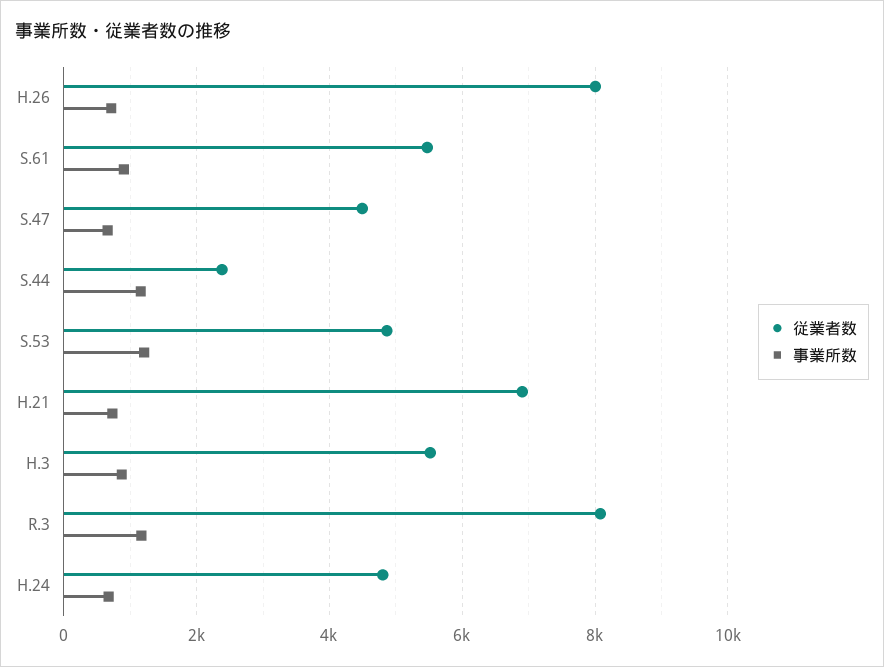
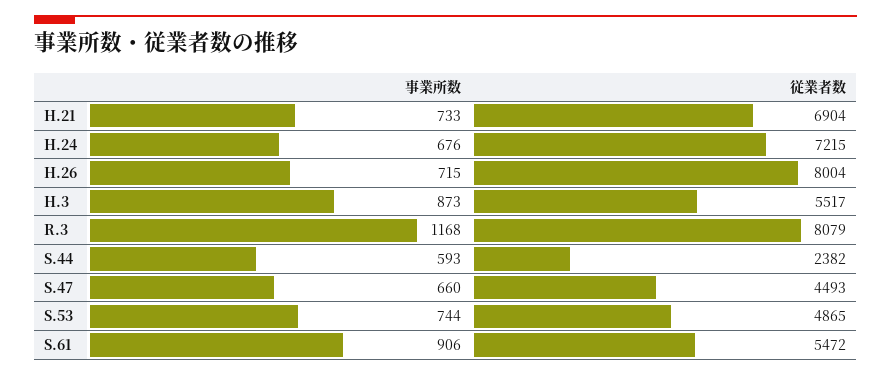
事業所数, S.44: 1200 -> 593
事業所数, S.53: 1200 -> 744
従業者数, H.24: 4800 -> 7215

